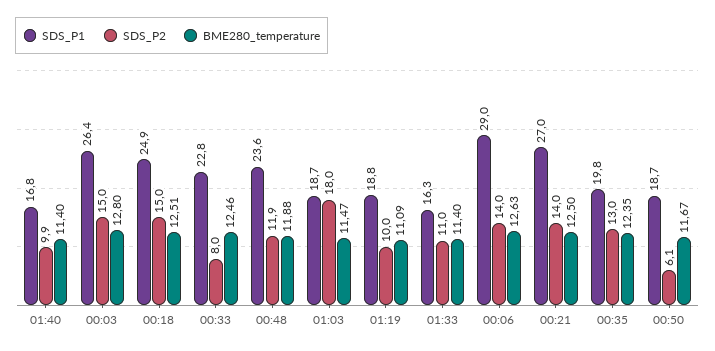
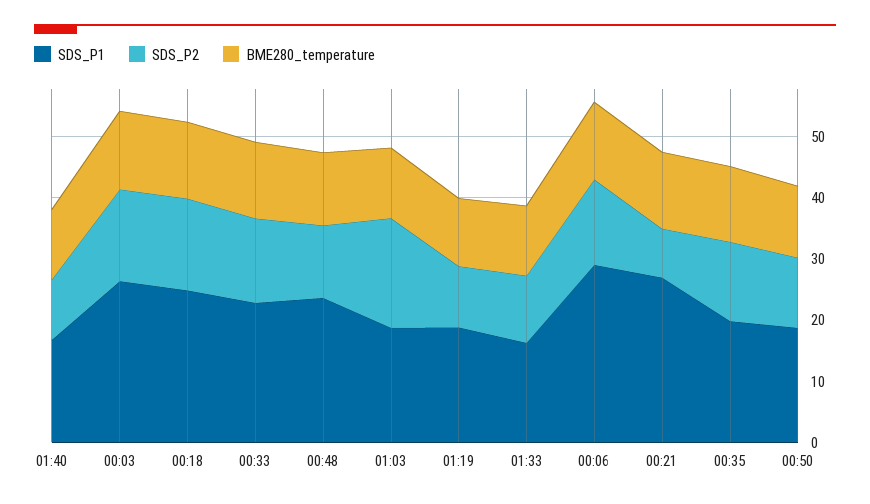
SDS_P2, 00:33: 8 -> 14
SDS_P2, 00:21: 14 -> 8
SDS_P2, 00:50: 6.1 -> 12

